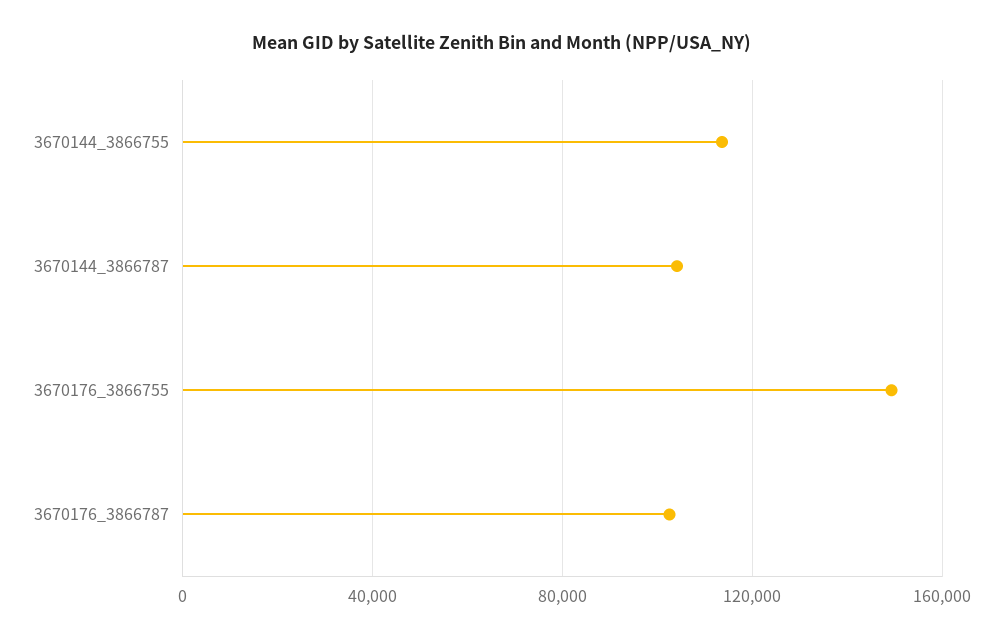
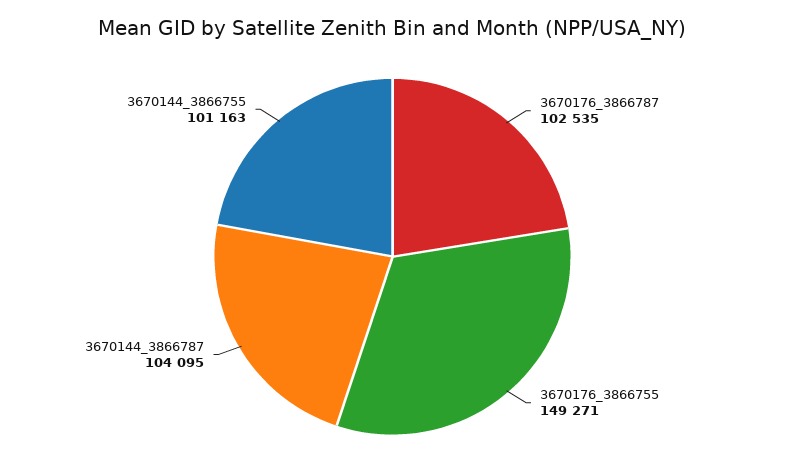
3670144_3866755: 115000 -> 101163

